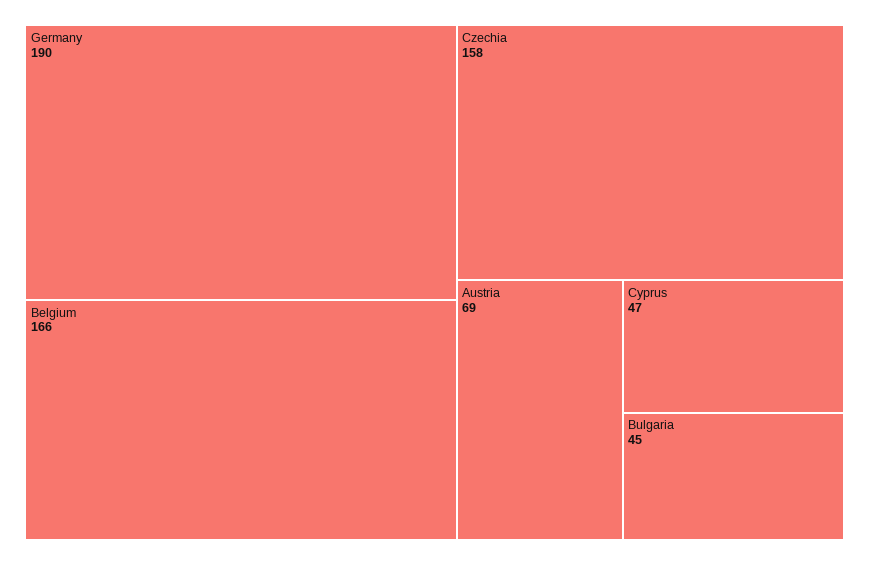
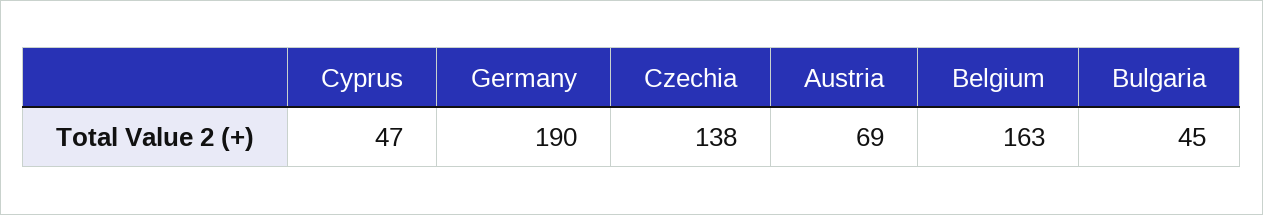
Belgium: 166 -> 163
Czechia: 158 -> 138

